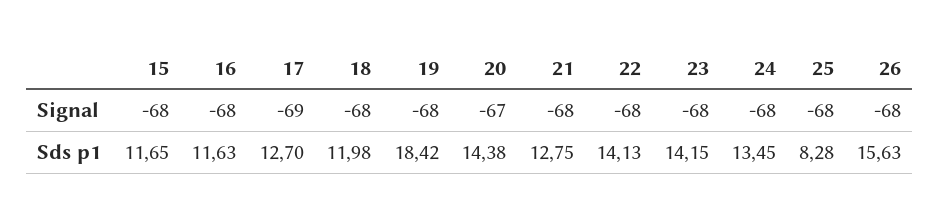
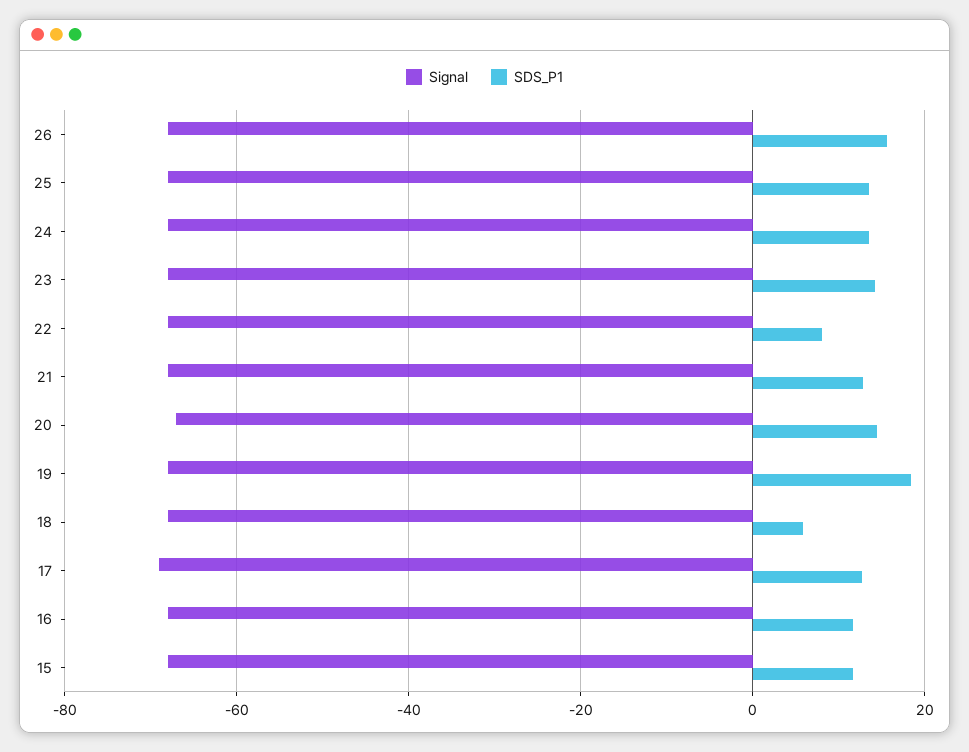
Sds p1, 18: 11.98 -> 6
Sds p1, 22: 14.13 -> 8
Sds p1, 25: 8.28 -> 14

